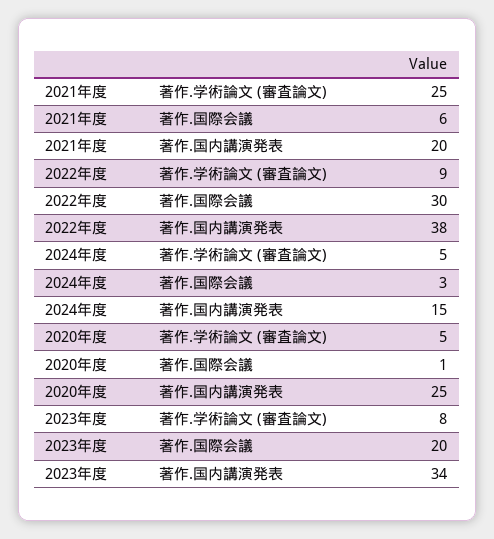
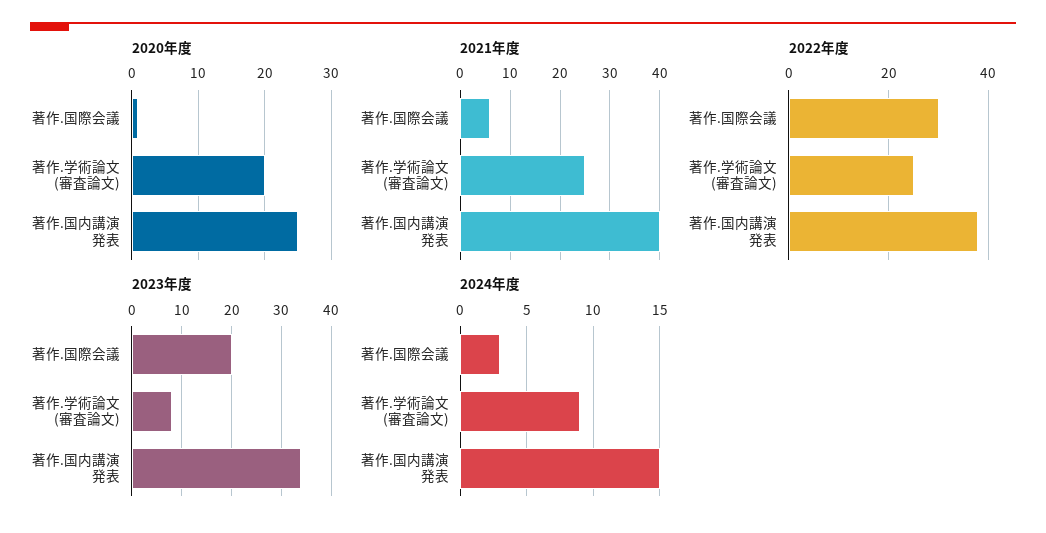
2021年度, 著作.国内講演発表: 20 -> 40
2022年度, 著作.学術論文 (審査論文): 9 -> 25
2024年度, 著作.学術論文 (審査論文): 5 -> 9
2020年度, 著作.学術論文 (審査論文): 5 -> 20

